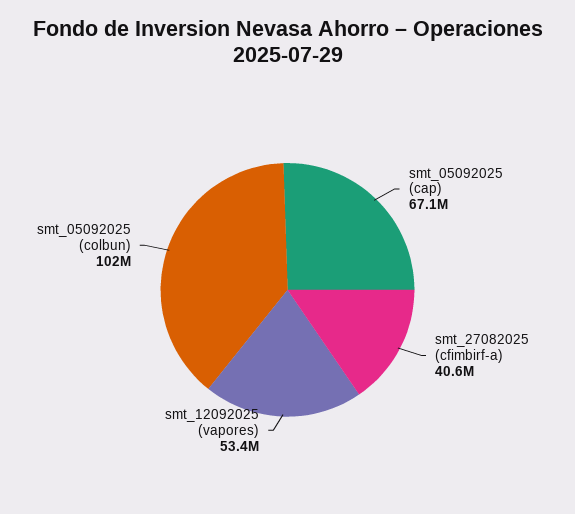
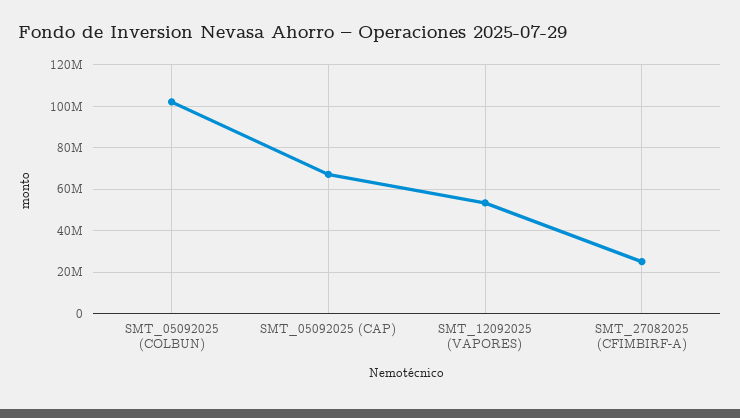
smt_27082025 (cfimbirf-a): 40600000 -> 25000000

